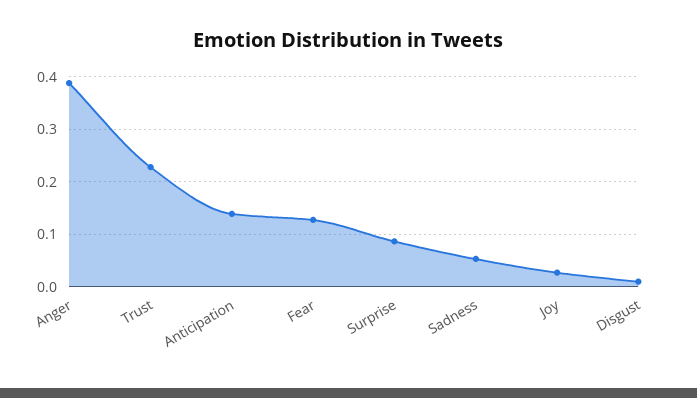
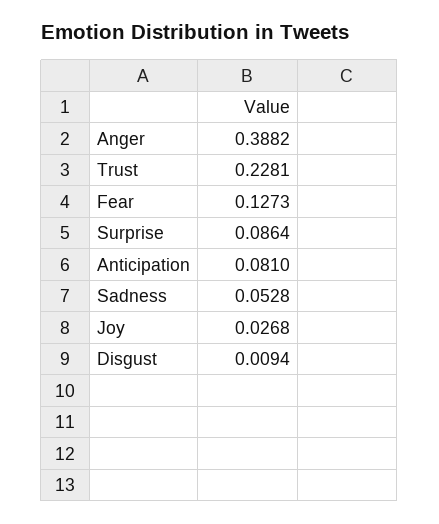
Anticipation: 0.14 -> 0.081

